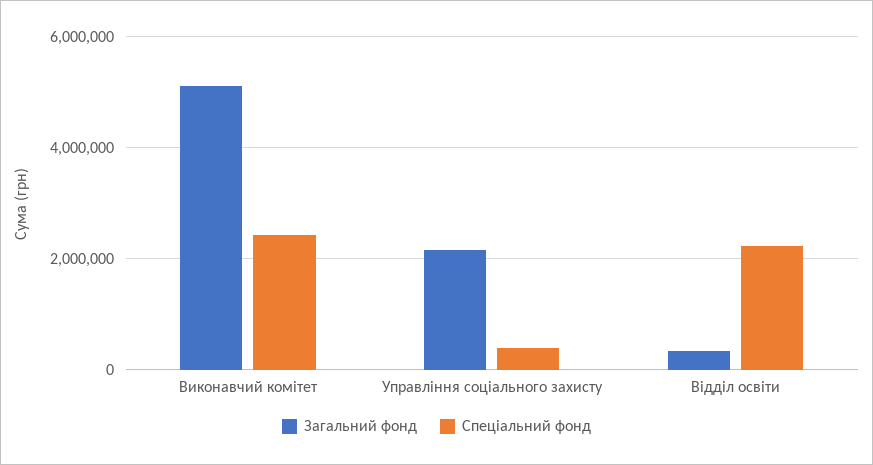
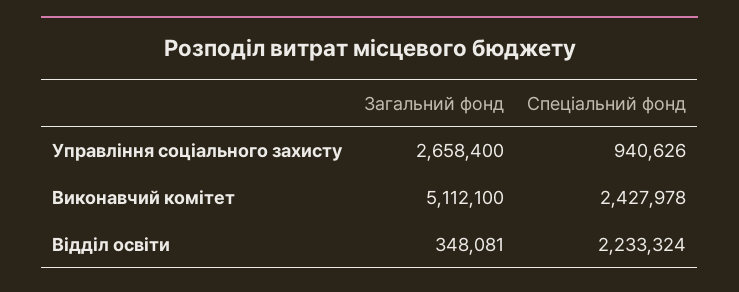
Загальний фонд, Управління соціального захисту: 2200000 -> 2658400
Спеціальний фонд, Управління соціального захисту: 400000 -> 940626

